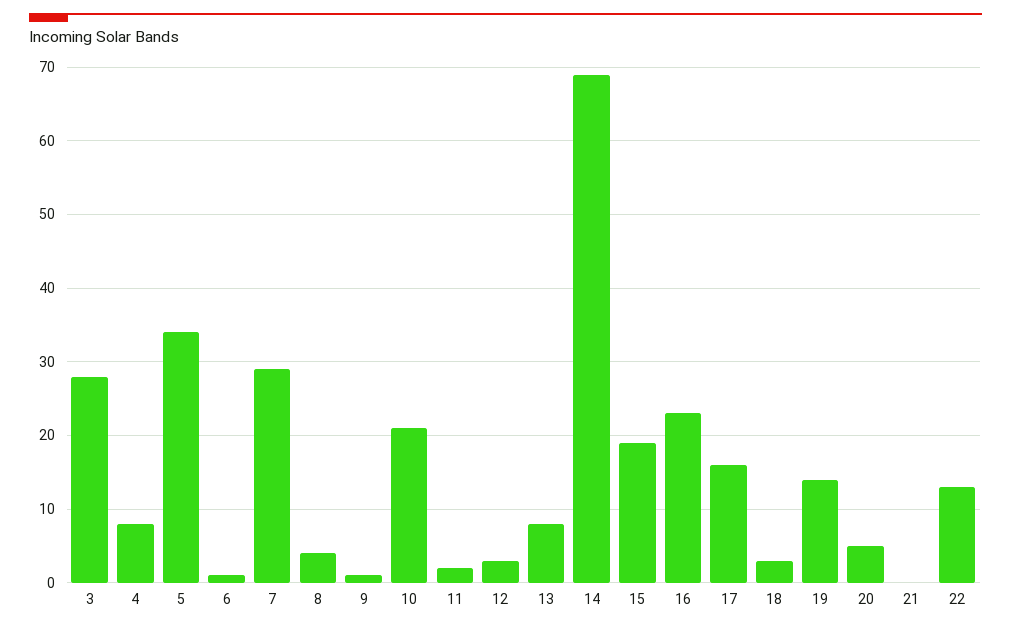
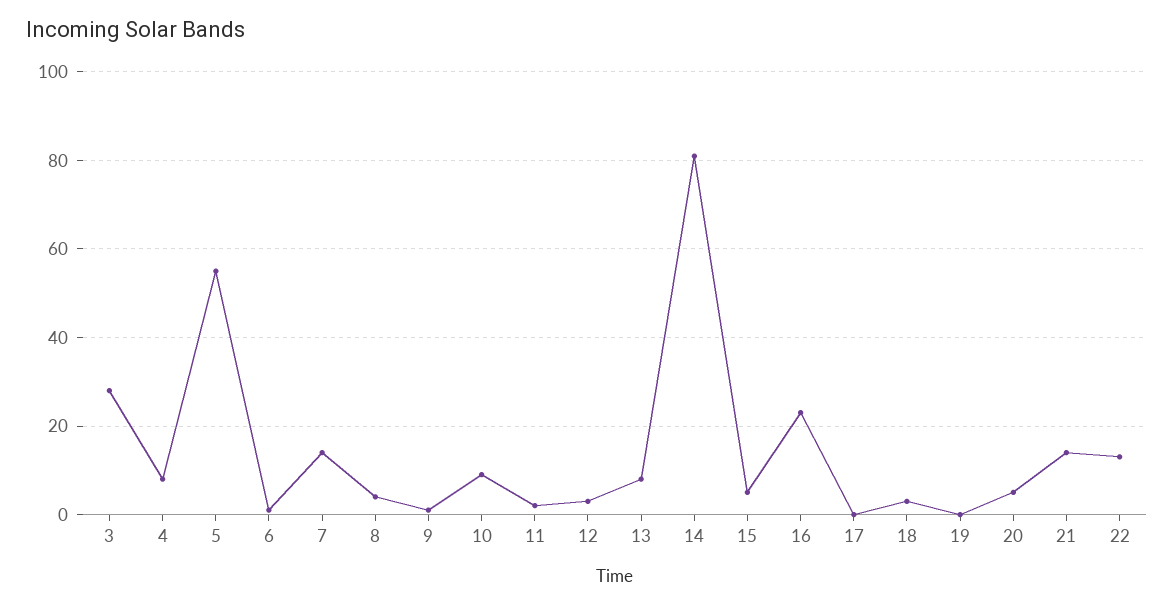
5: 34 -> 55
7: 29 -> 15
10: 21 -> 10
14: 69 -> 80
15: 19 -> 5
17: 16 -> 0
19: 14 -> 0
21: 0 -> 15

